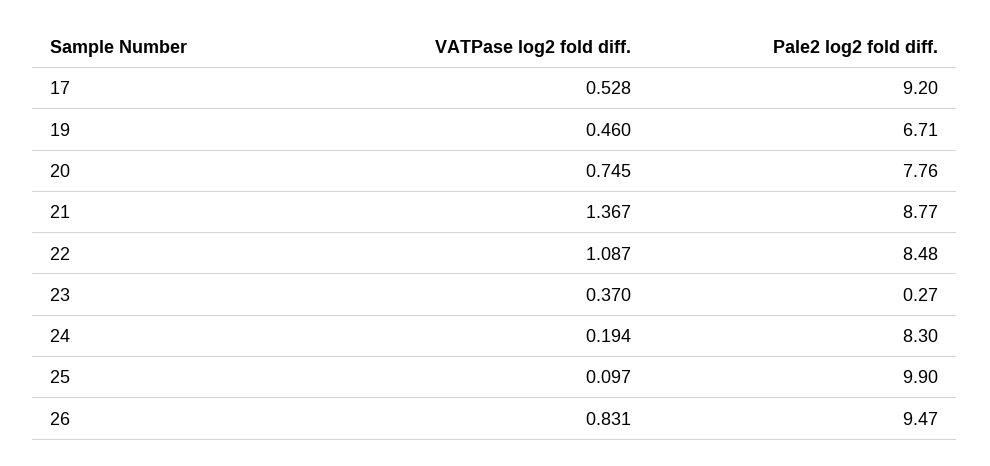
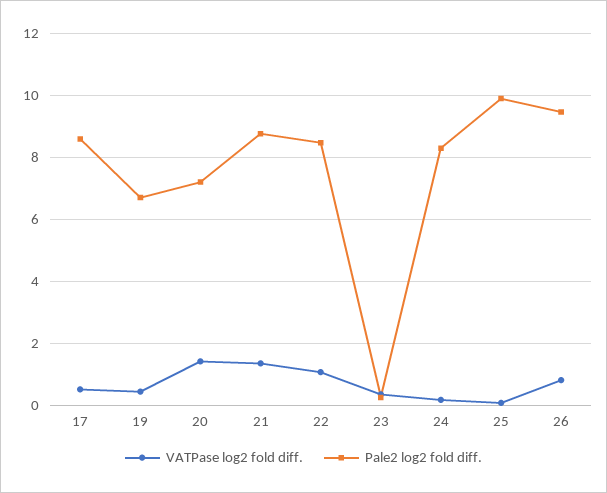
Pale2 log2 fold diff., 17: 9.2 -> 8.6
VATPase log2 fold diff., 20: 0.745 -> 1.4
Pale2 log2 fold diff., 20: 7.76 -> 7.2

